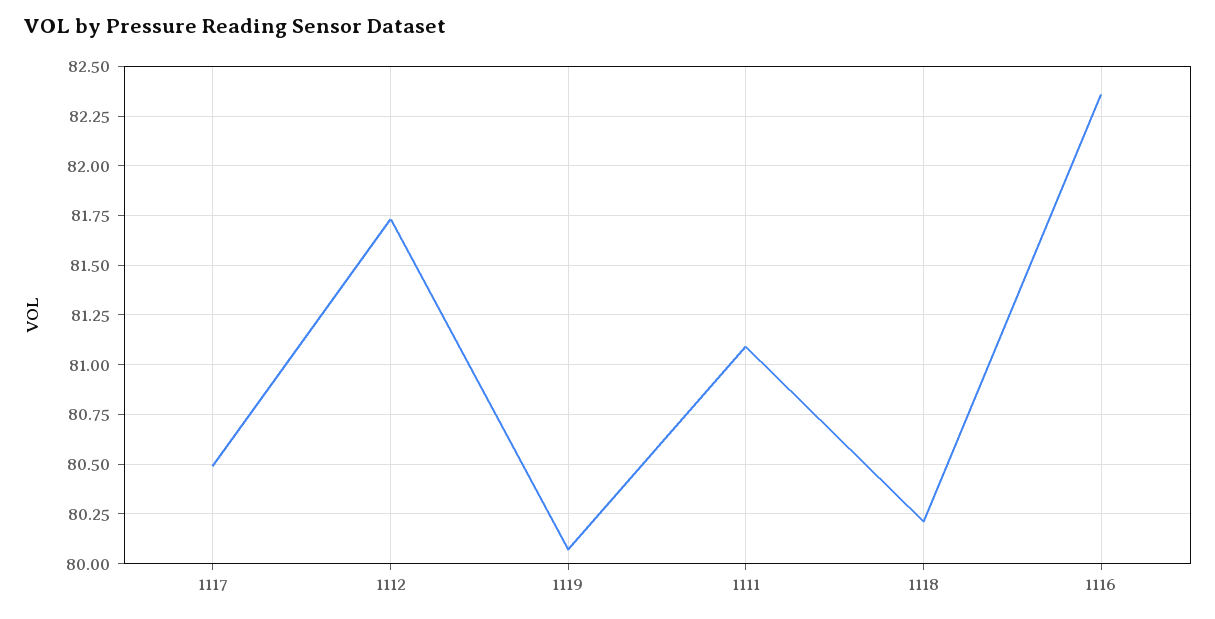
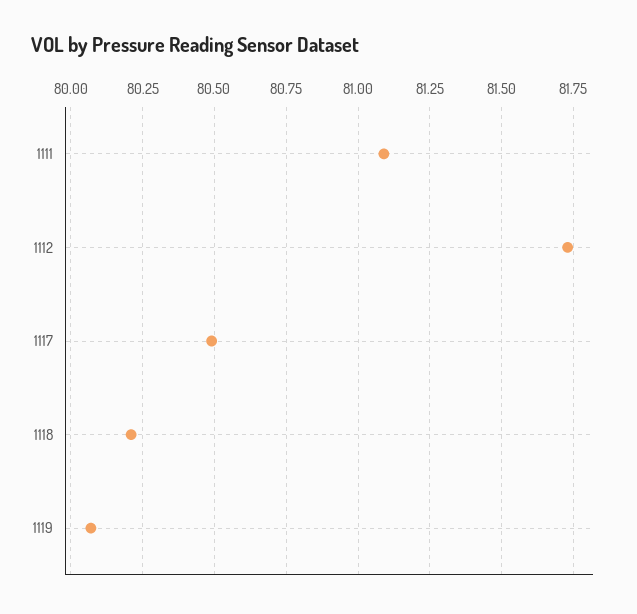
1116: 82.35 -> none

